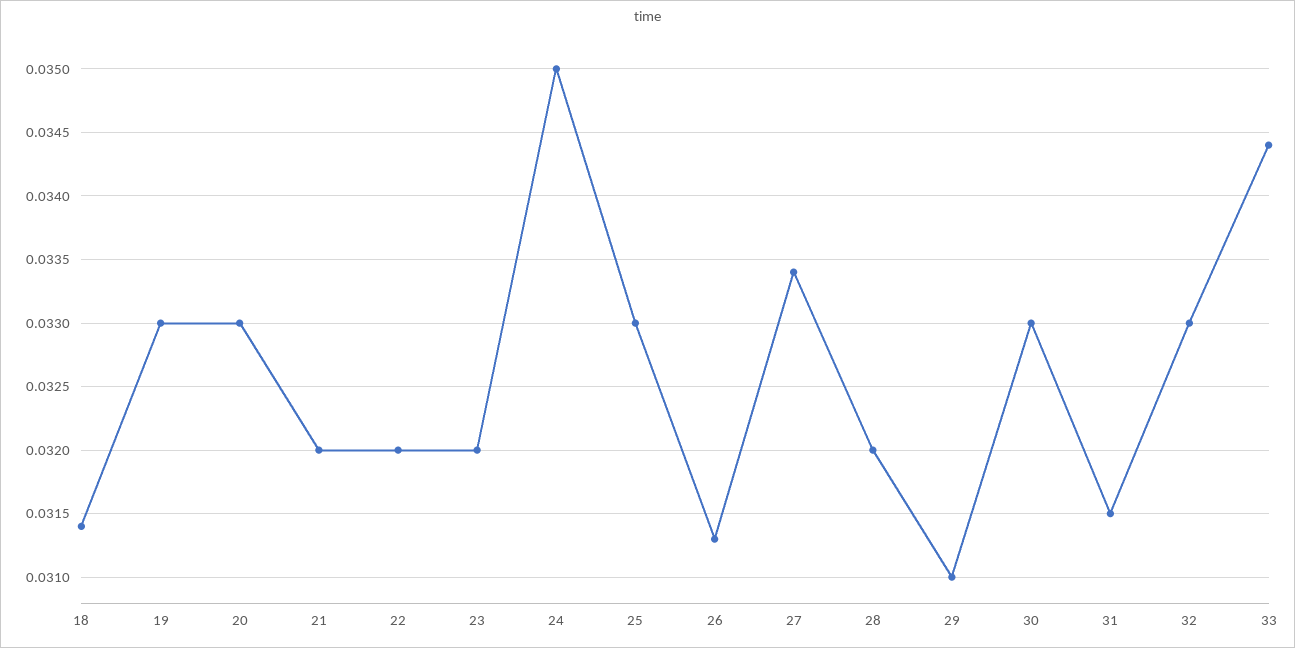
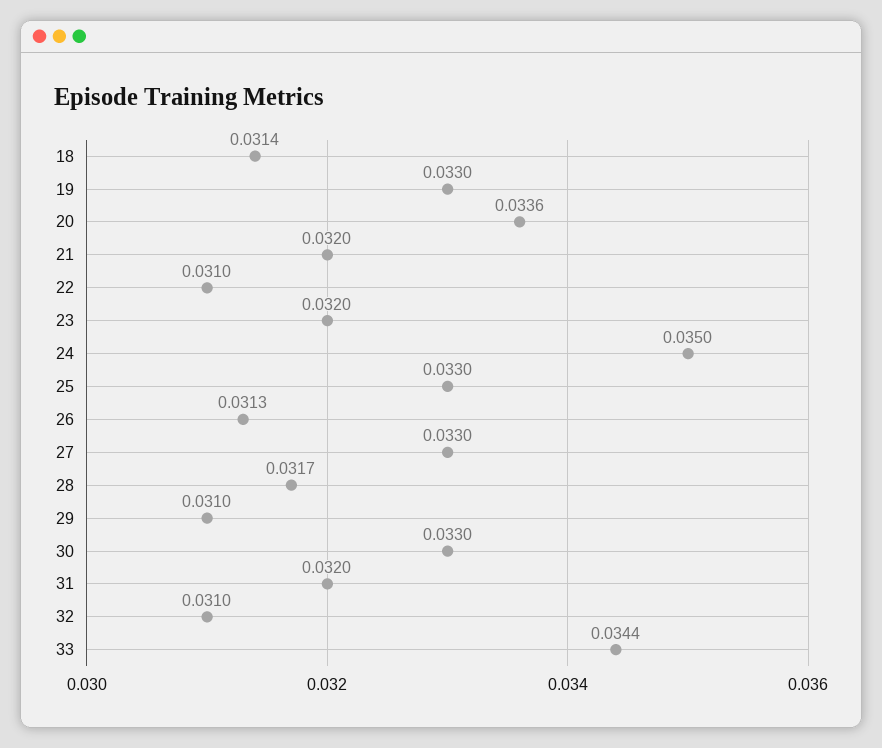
20: 0.033 -> 0.0336
22: 0.032 -> 0.031
27: 0.0334 -> 0.033
28: 0.032 -> 0.0317
31: 0.0315 -> 0.032
32: 0.033 -> 0.031

